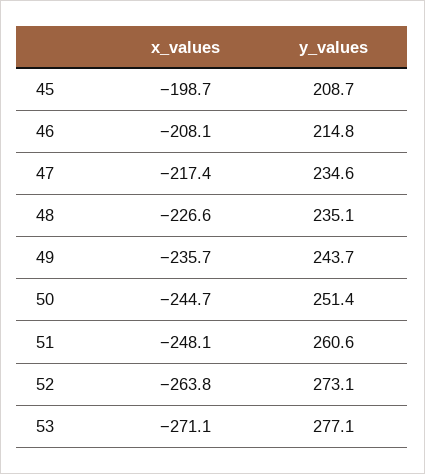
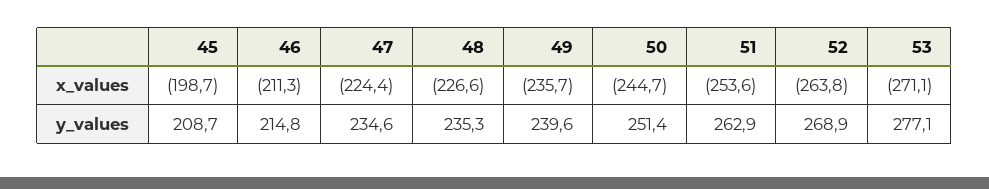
x_values, 46: -208.1 -> -211.3
x_values, 47: -217.4 -> -224.4
y_values, 48: 235.1 -> 235.3
y_values, 49: 243.7 -> 239.6
x_values, 51: -248.1 -> -253.6
y_values, 51: 260.6 -> 262.9
y_values, 52: 273.1 -> 268.9

